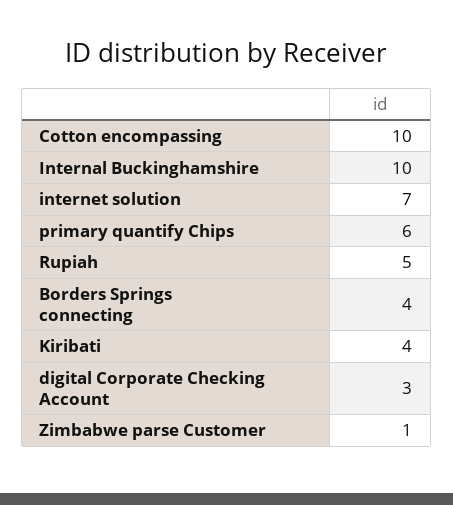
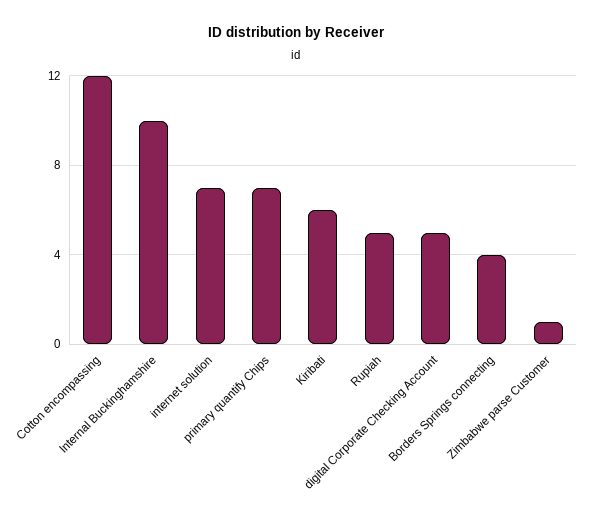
Cotton encompassing: 10 -> 12
primary quantify Chips: 6 -> 7
Kiribati: 4 -> 6
digital Corporate Checking Account: 3 -> 5

